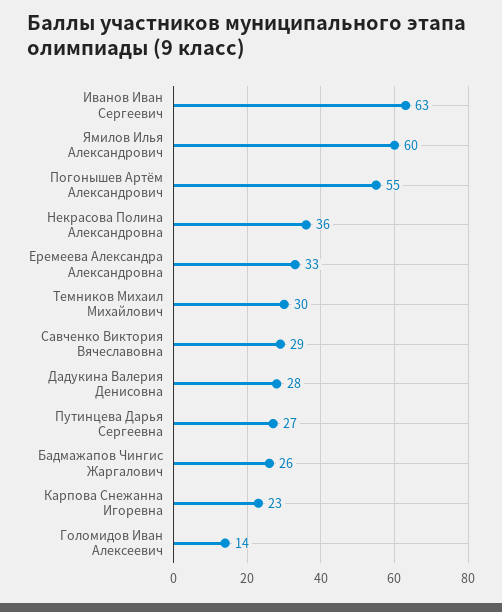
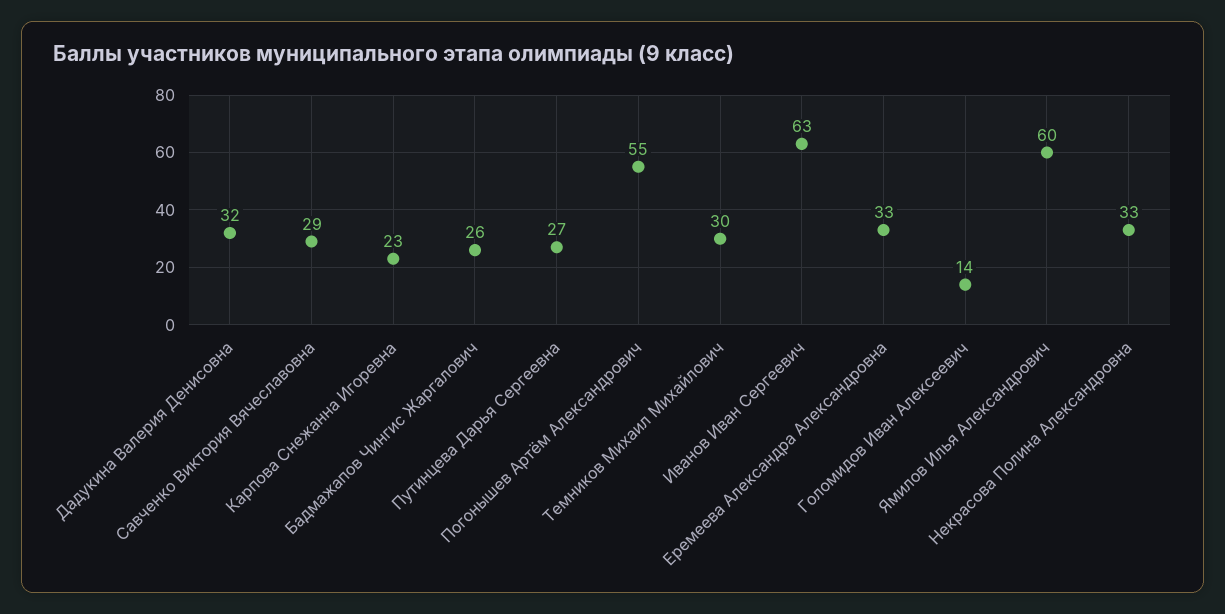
Некрасова Полина Александровна: 36 -> 33
Дадукина Валерия Денисовна: 28 -> 32

